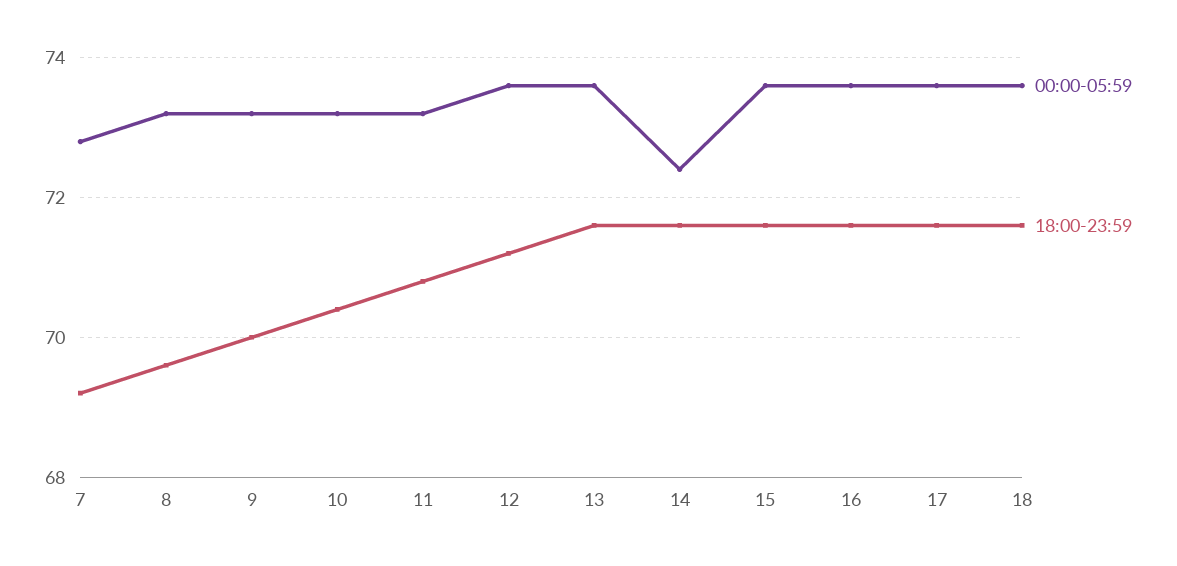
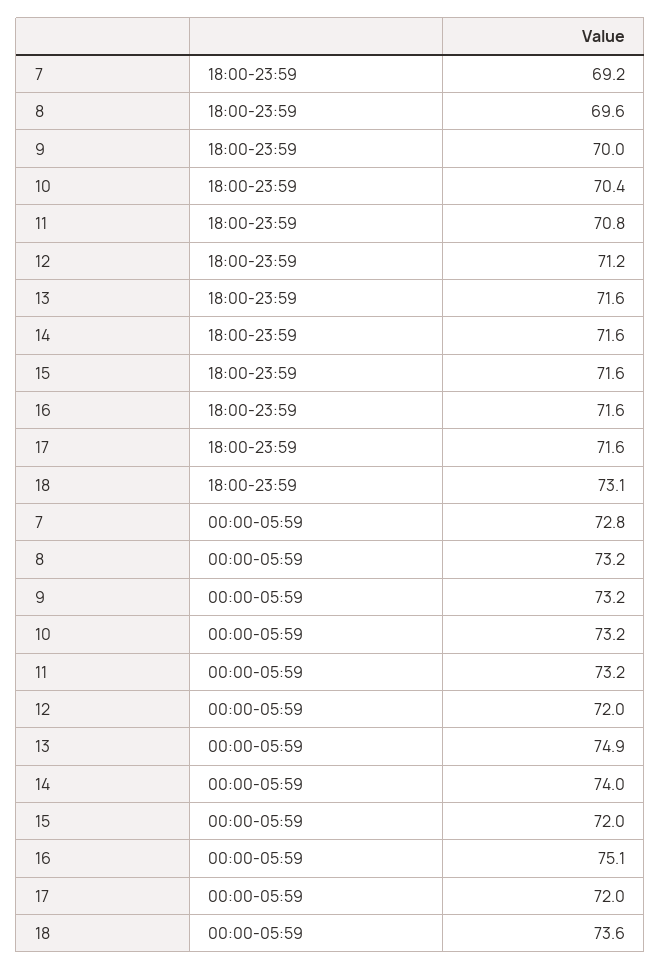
00:00-05:59, 12: 73.5 -> 72
00:00-05:59, 13: 73.5 -> 74.9
00:00-05:59, 14: 72.5 -> 74
00:00-05:59, 15: 73.5 -> 72
00:00-05:59, 16: 73.5 -> 75.1
00:00-05:59, 17: 73.5 -> 72
18:00-23:59, 18: 71.5 -> 73.1

